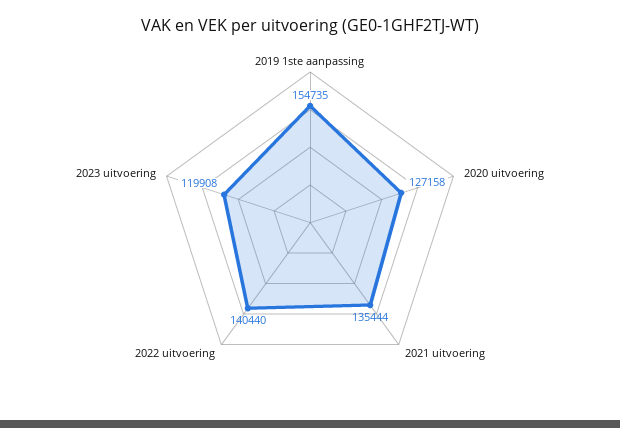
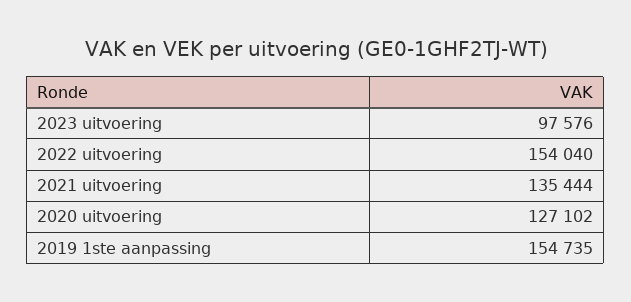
2020 uitvoering: 127158 -> 127102
2022 uitvoering: 140440 -> 154040
2023 uitvoering: 119908 -> 97576

